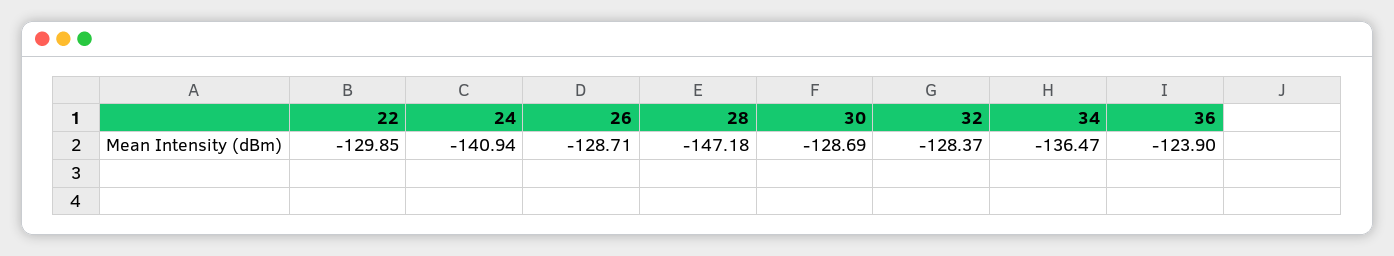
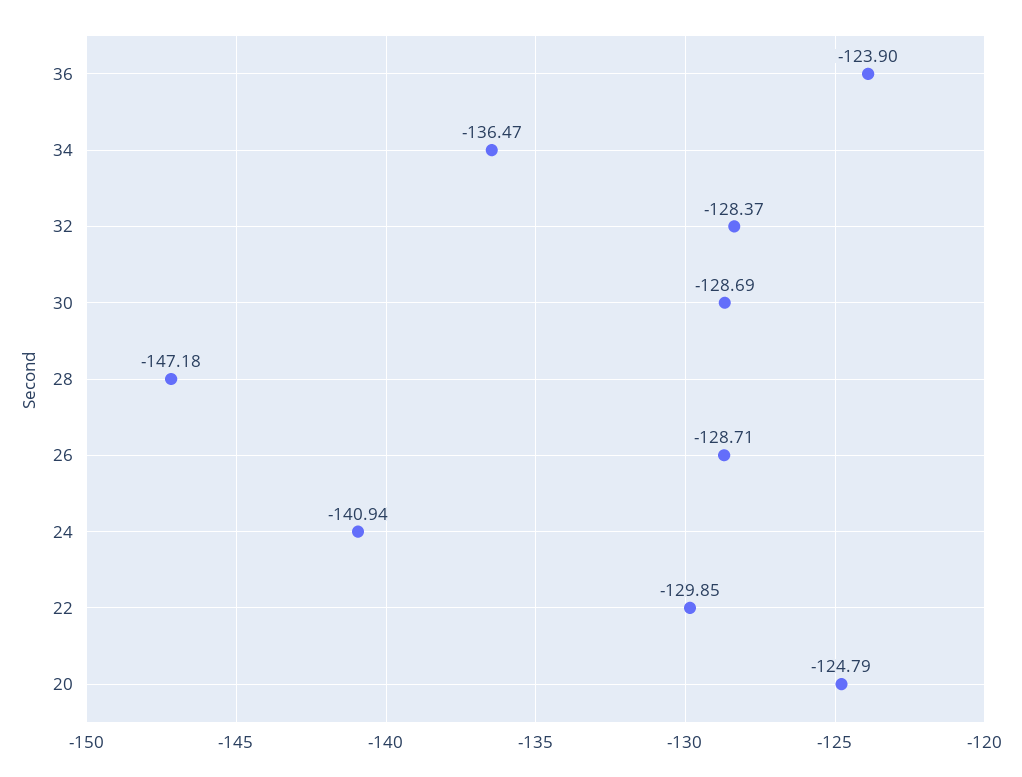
20: none -> -124.79

